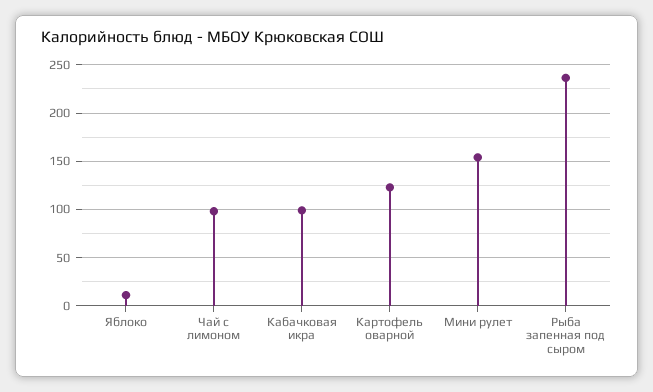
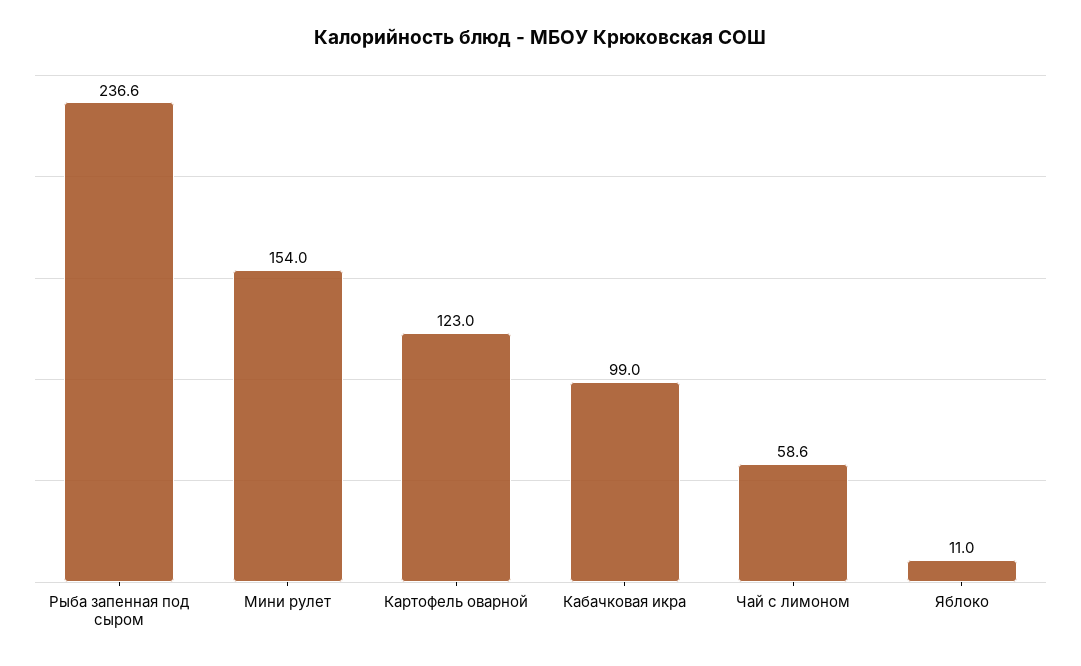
Чай с лимоном: 100 -> 58.6

